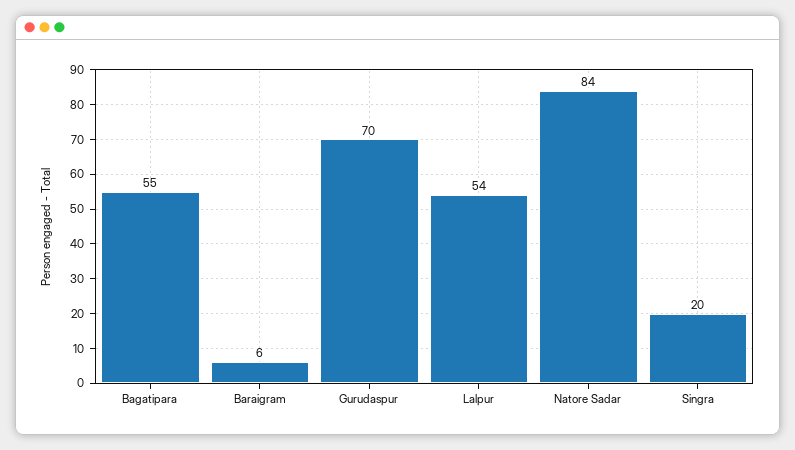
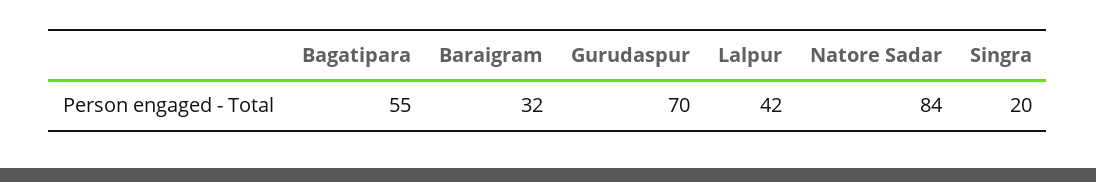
Baraigram: 6 -> 32
Lalpur: 54 -> 42

